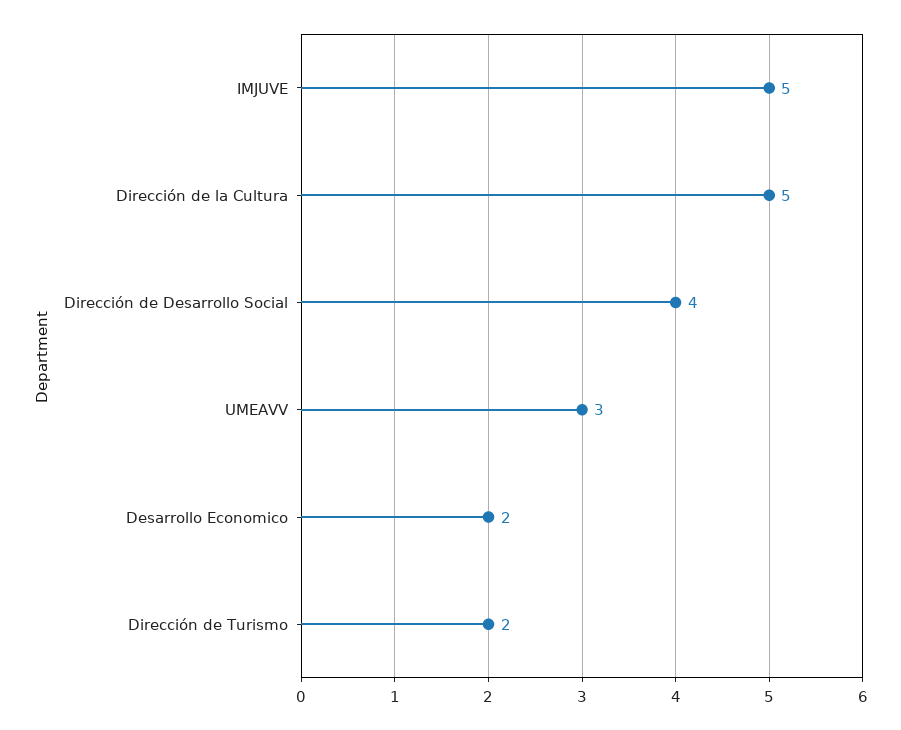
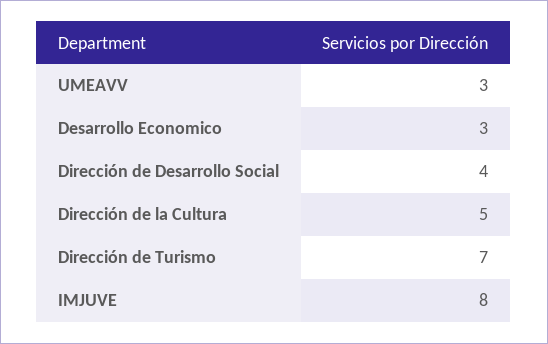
IMJUVE: 5 -> 8
Desarrollo Economico: 2 -> 3
Dirección de Turismo: 2 -> 7

